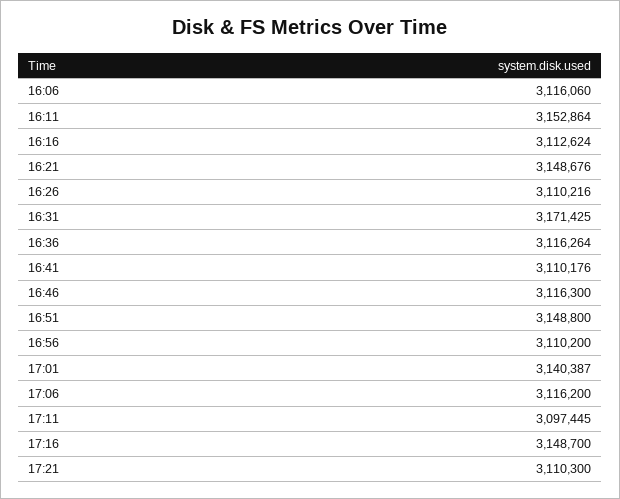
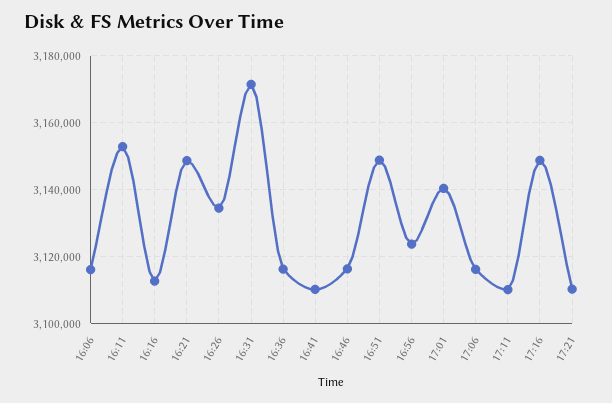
16:26: 3110216 -> 3134000
16:56: 3110200 -> 3124000
17:11: 3097445 -> 3110000

